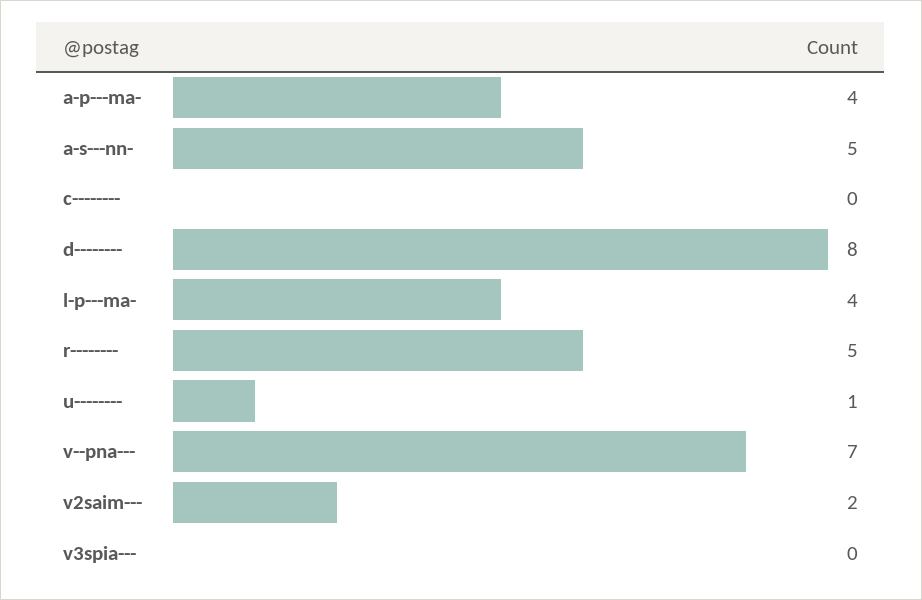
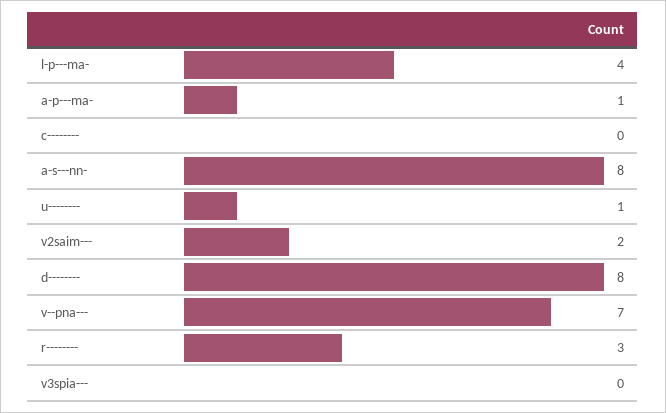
a-p---ma-: 4 -> 1
a-s---nn-: 5 -> 8
r--------: 5 -> 3

